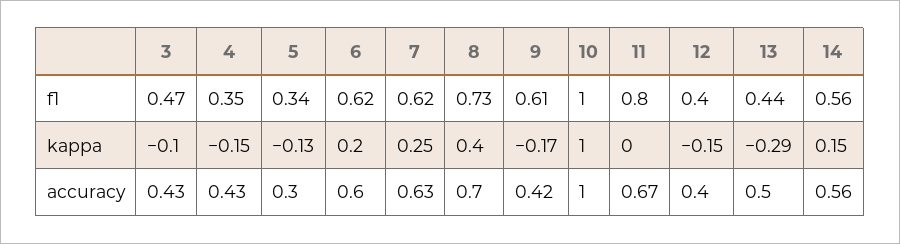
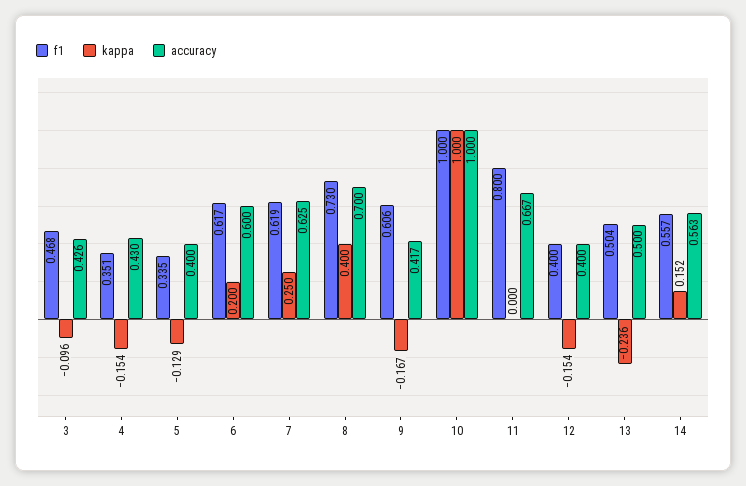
f1, 13: 0.44 -> 0.504
kappa, 13: -0.29 -> -0.236
accuracy, 5: 0.3 -> 0.4

